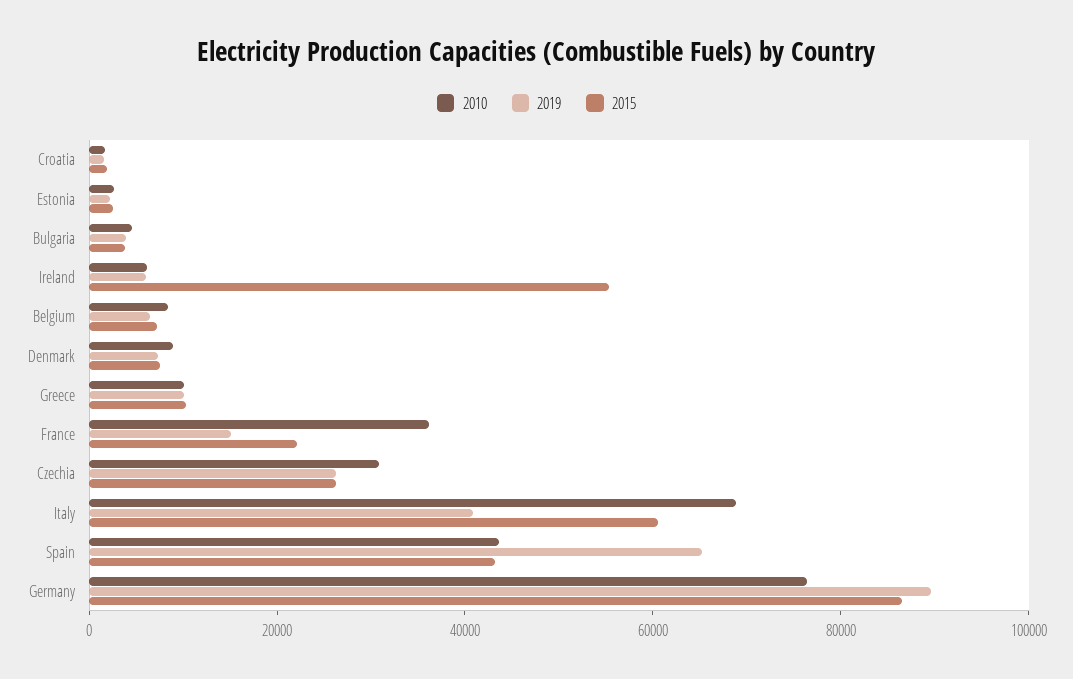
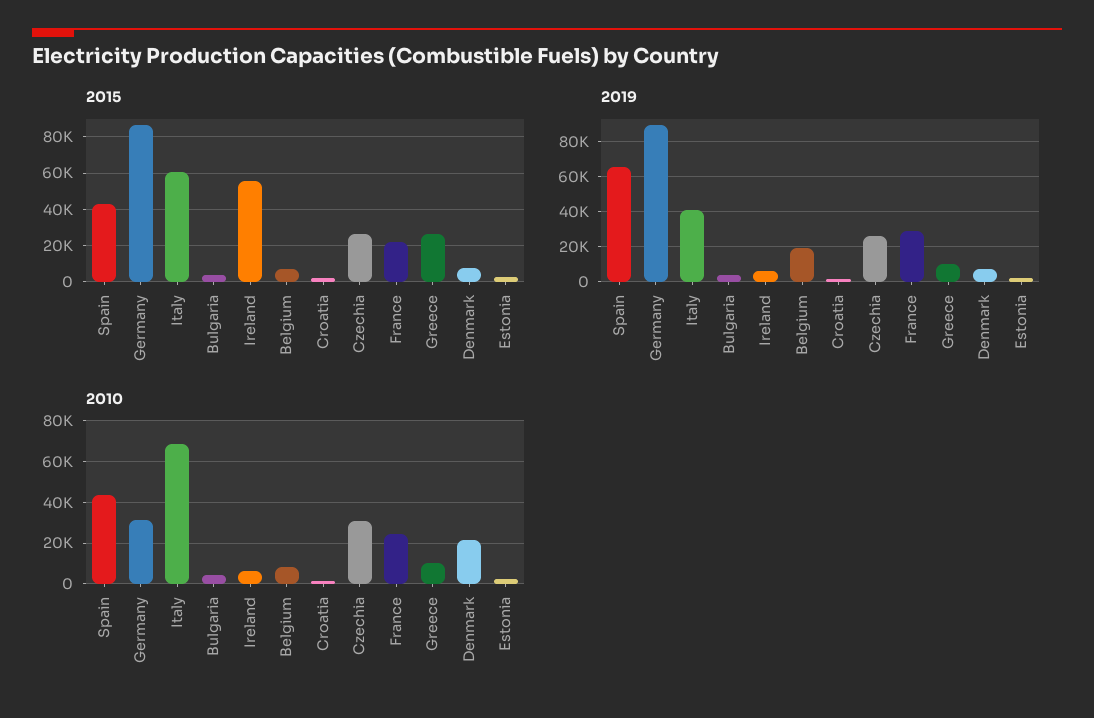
2019, Belgium: 5000 -> 20000
2010, Denmark: 10000 -> 20000
2015, Greece: 10000 -> 25000
2010, France: 35000 -> 25000
2019, France: 15000 -> 30000
2010, Germany: 75000 -> 30000

